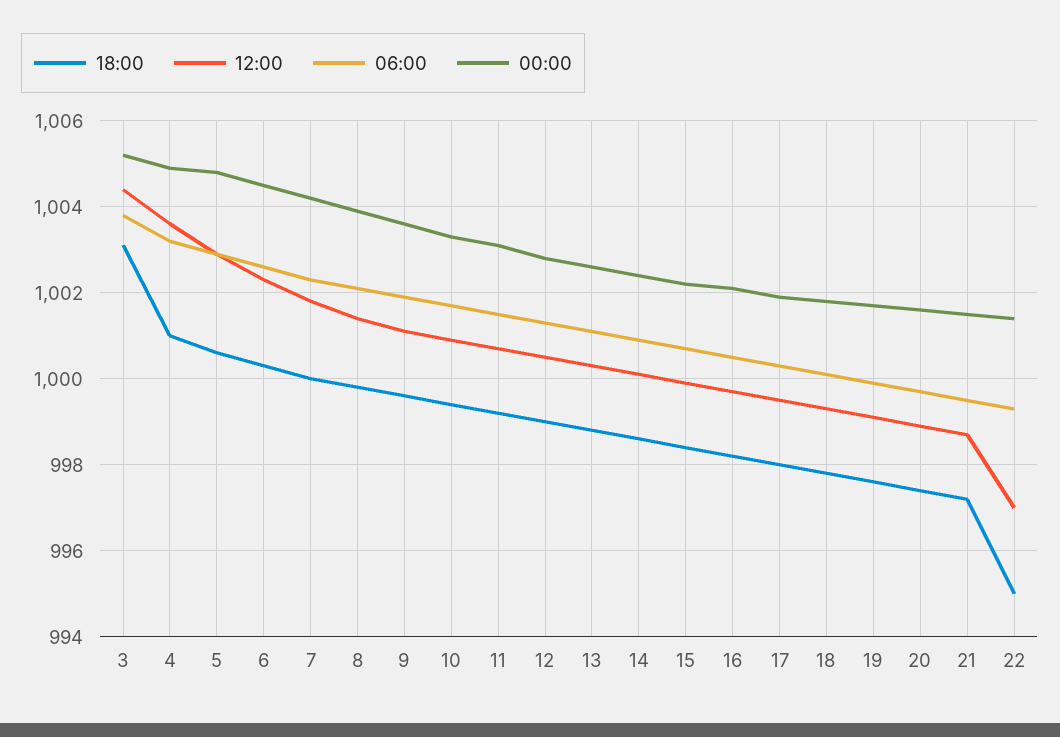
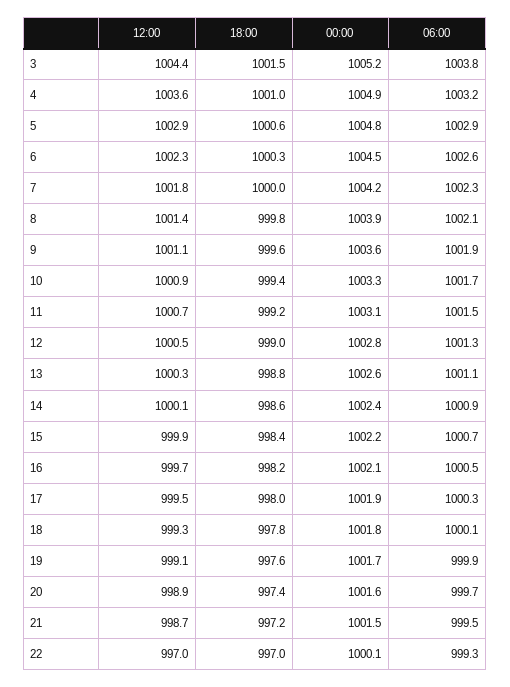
18:00, 3: 1003 -> 1001.5
18:00, 22: 995 -> 997
00:00, 22: 1001.5 -> 1000.1

